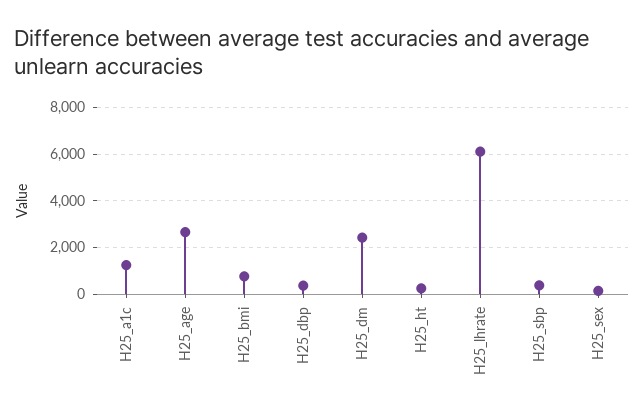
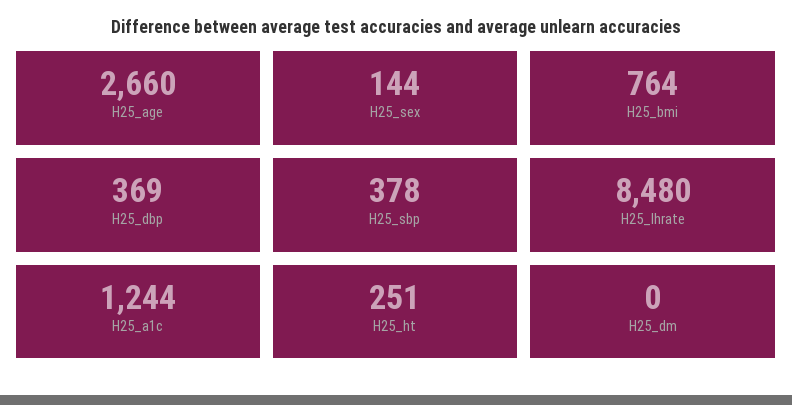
H25_dm: 2500 -> 0
H25_lhrate: 6000 -> 8480

